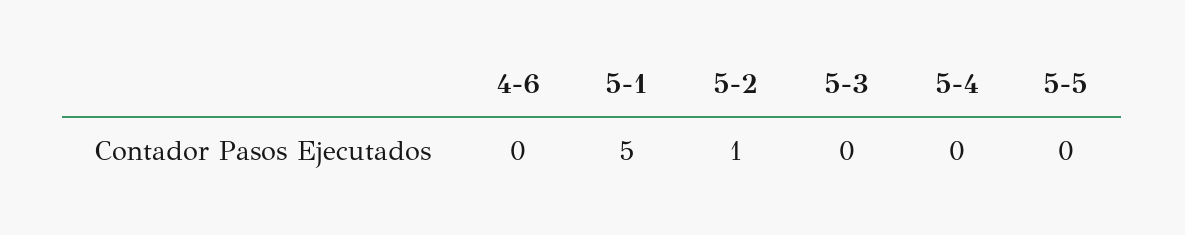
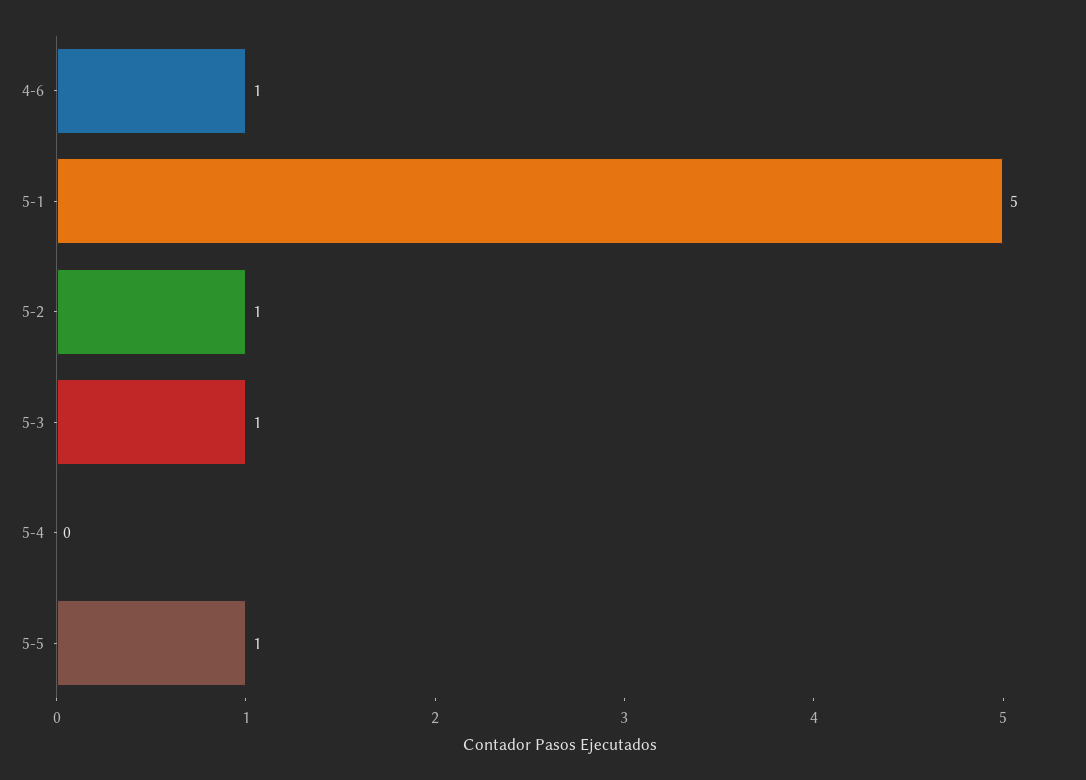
4-6: 0 -> 1
5-3: 0 -> 1
5-5: 0 -> 1

